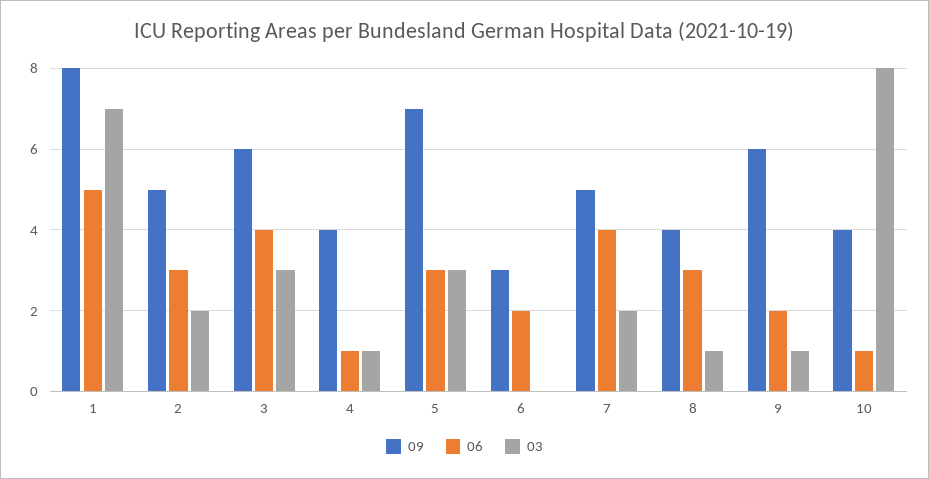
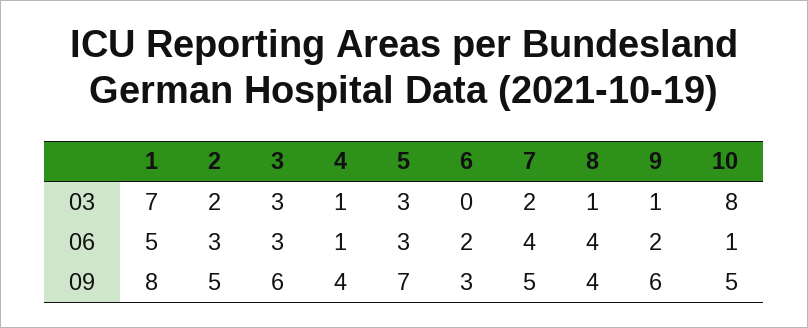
06, 3: 4 -> 3
06, 8: 3 -> 4
09, 10: 4 -> 5

